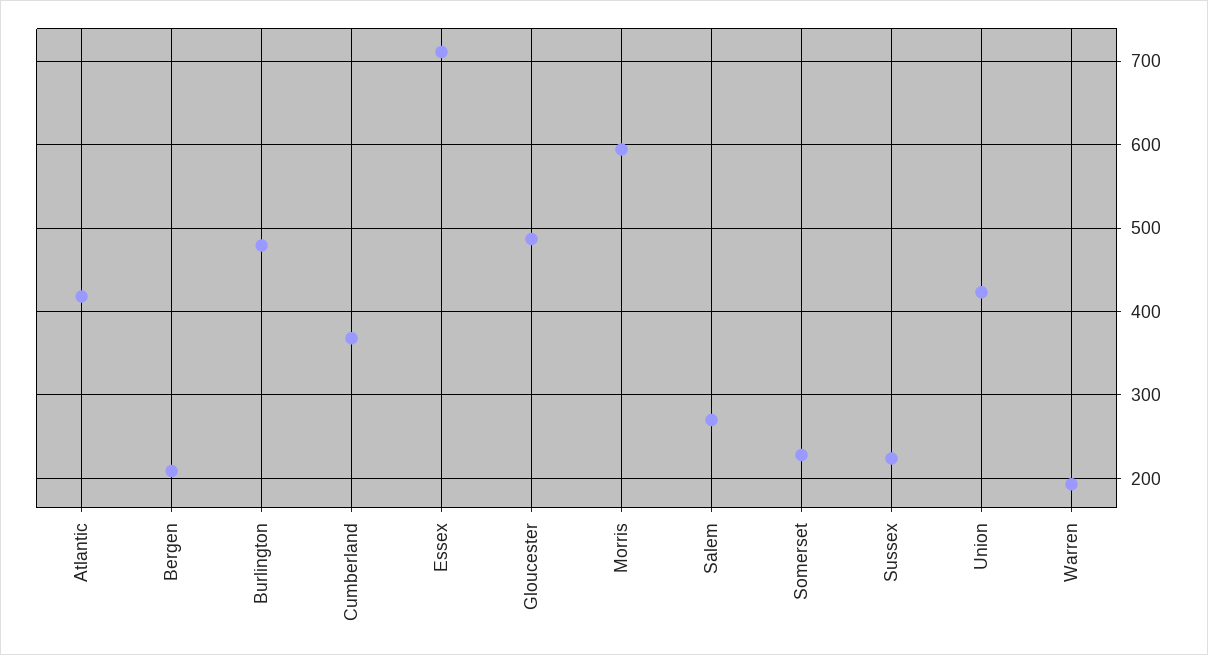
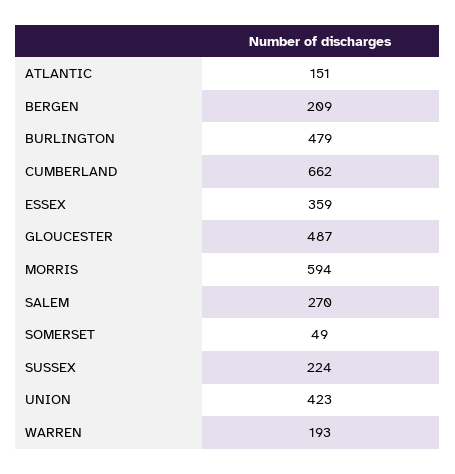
Atlantic: 420 -> 151
Cumberland: 370 -> 662
Essex: 710 -> 359
Somerset: 230 -> 49

